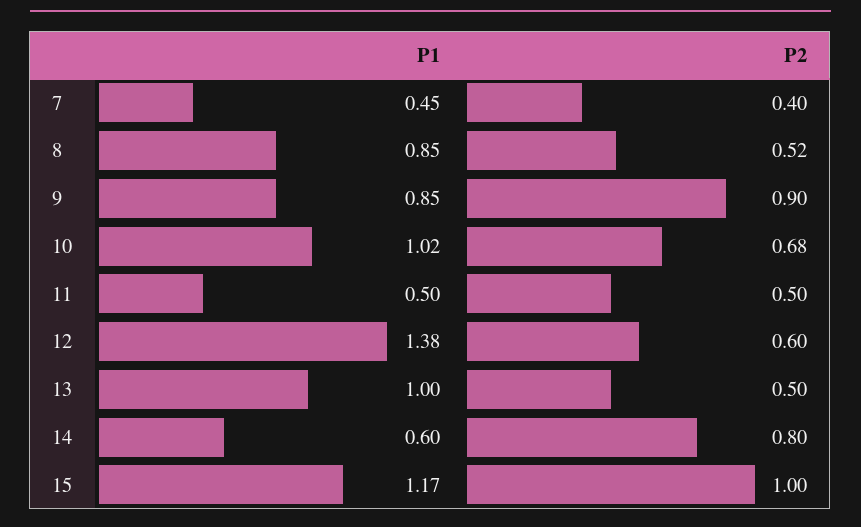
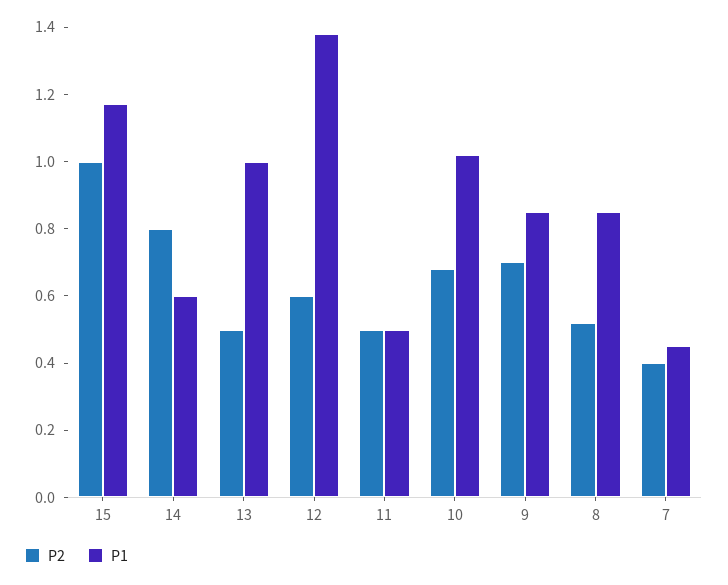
P2, 9: 0.9 -> 0.7

